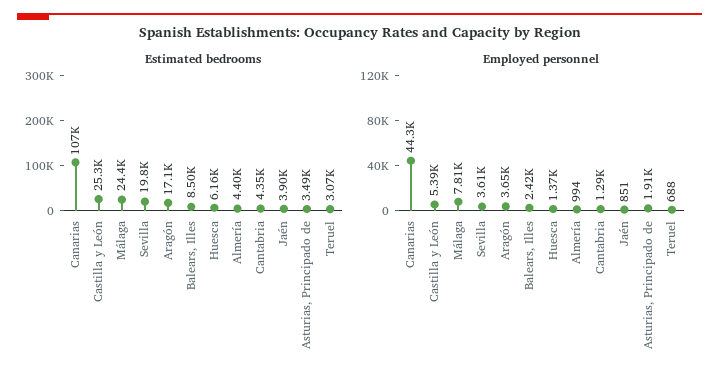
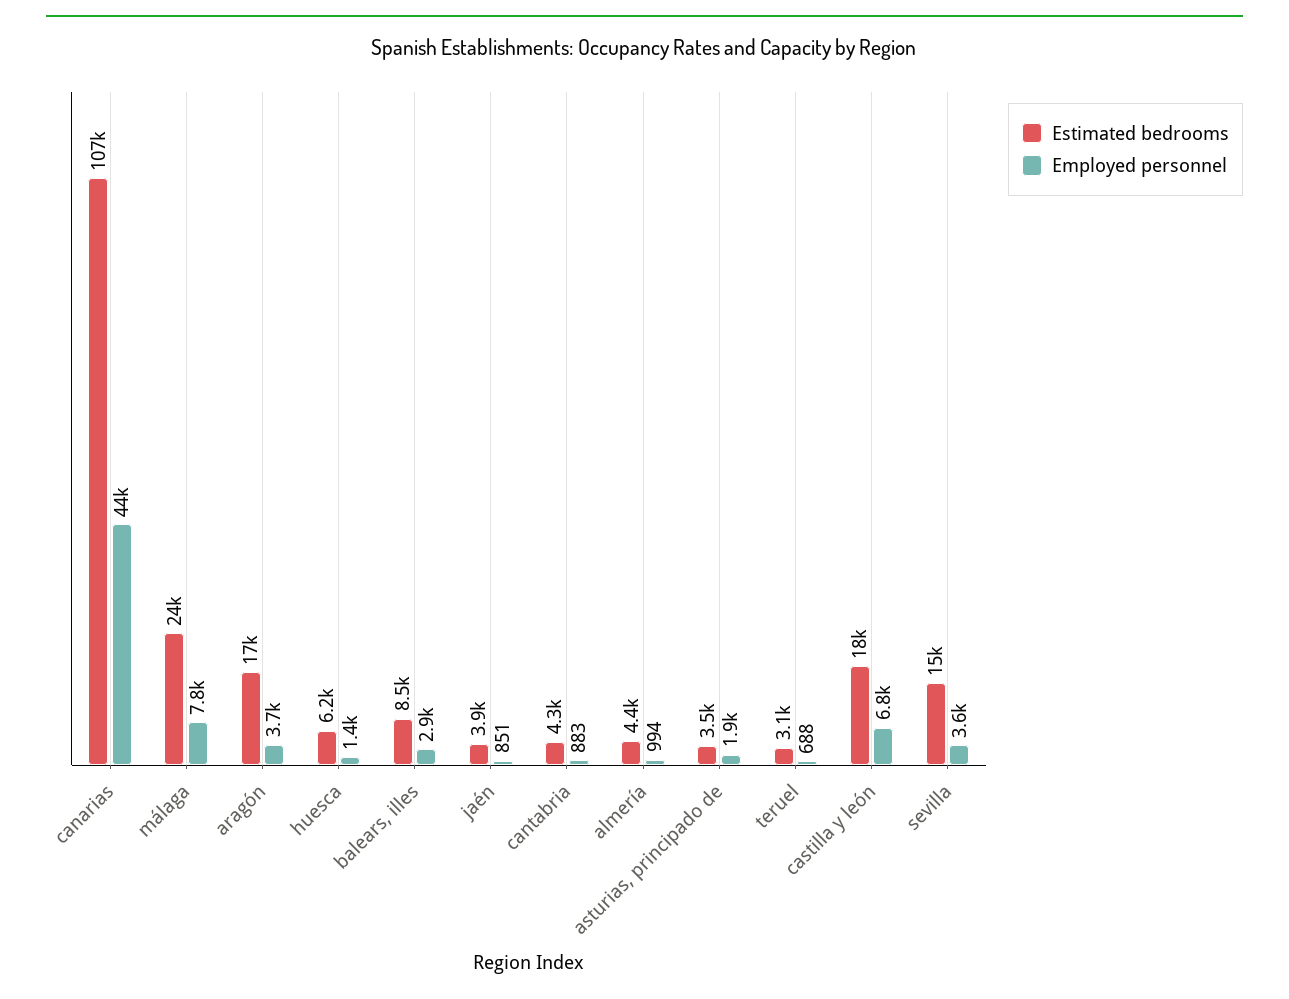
Estimated bedrooms, Castilla y León: 25300 -> 18000
Estimated bedrooms, Sevilla: 19800 -> 15000
Employed personnel, Castilla y León: 5390 -> 6800
Employed personnel, Balears, Illes: 2420 -> 2900
Employed personnel, Cantabria: 1290 -> 883

